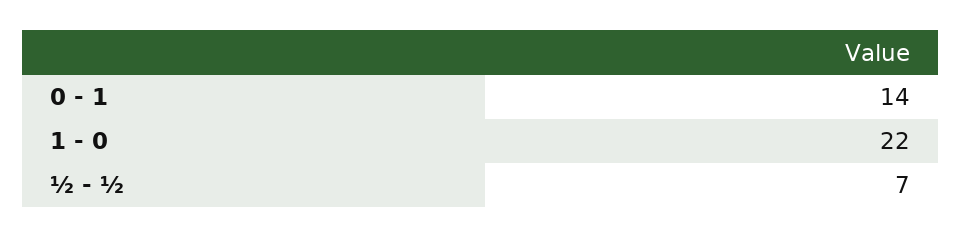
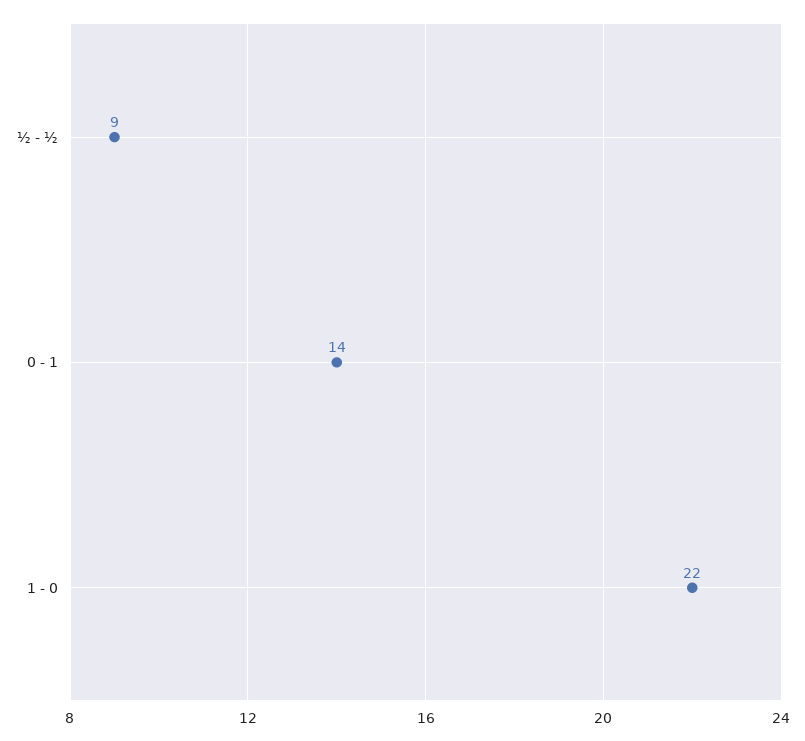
½ - ½: 7 -> 9

